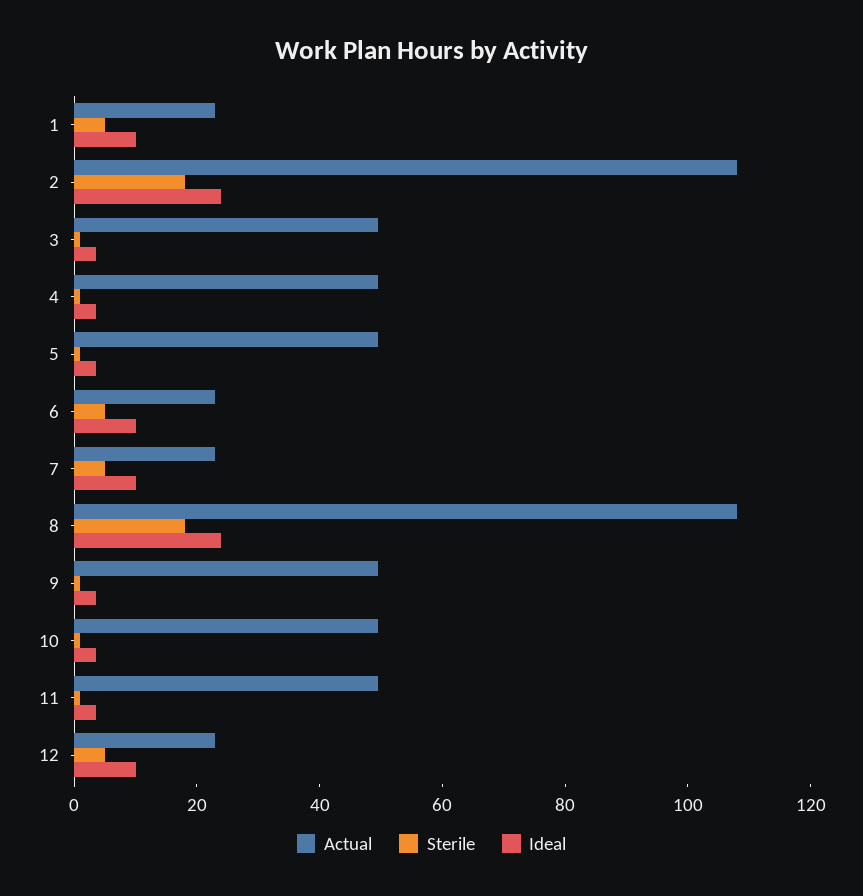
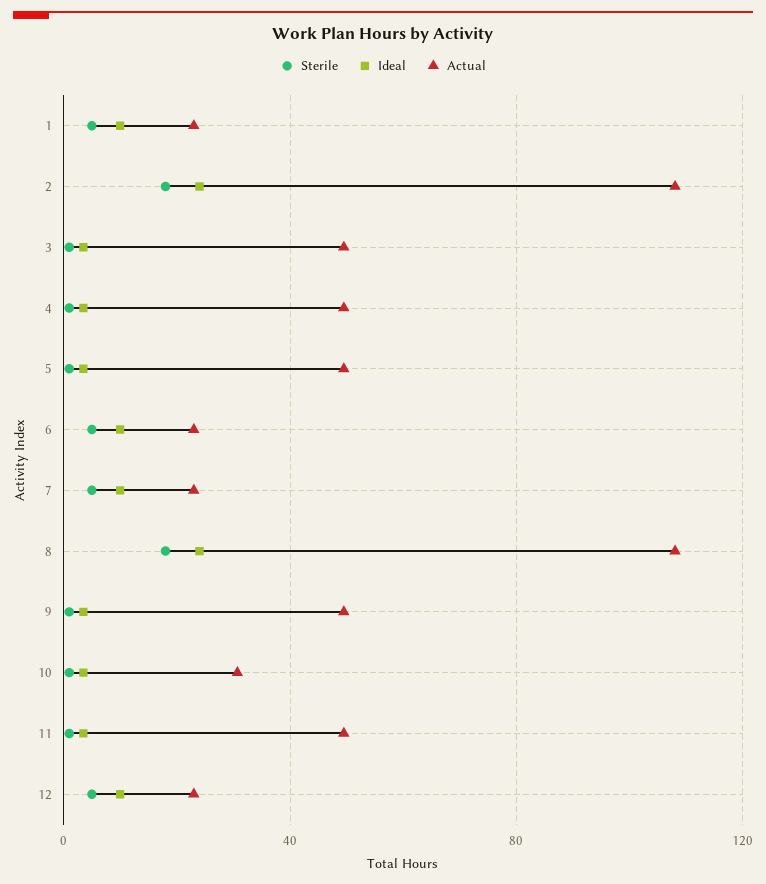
Actual, 10: 50 -> 30

